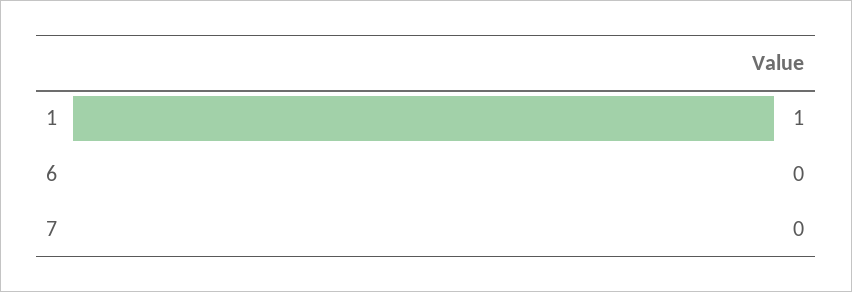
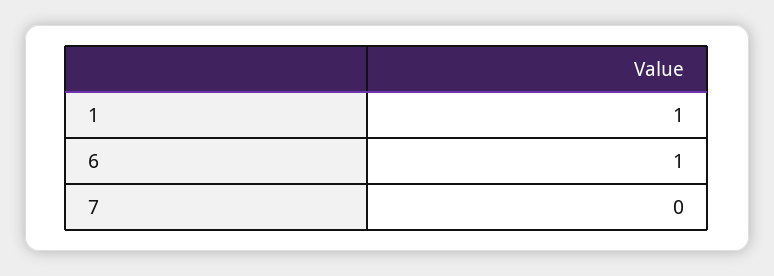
6: 0 -> 1

